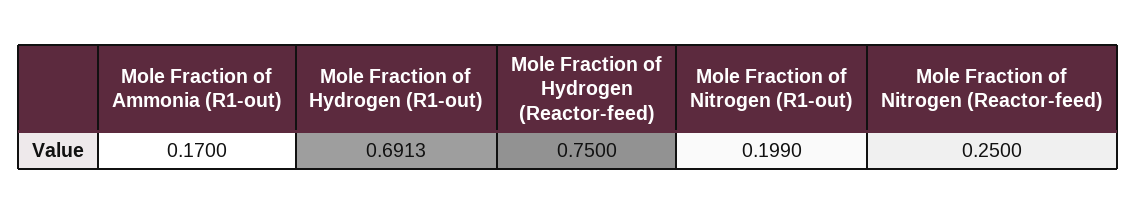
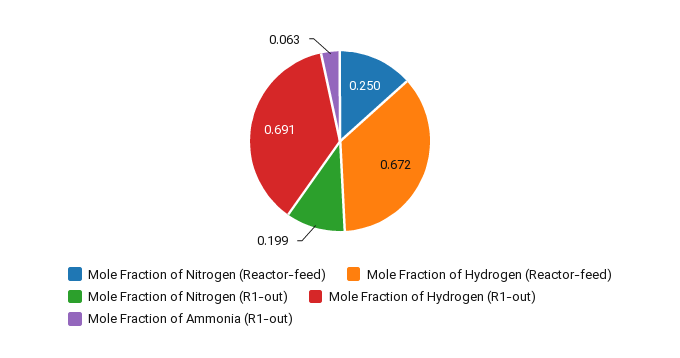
Mole Fraction of Ammonia (R1-out): 0.17 -> 0.063
Mole Fraction of Hydrogen (Reactor-feed): 0.75 -> 0.672

